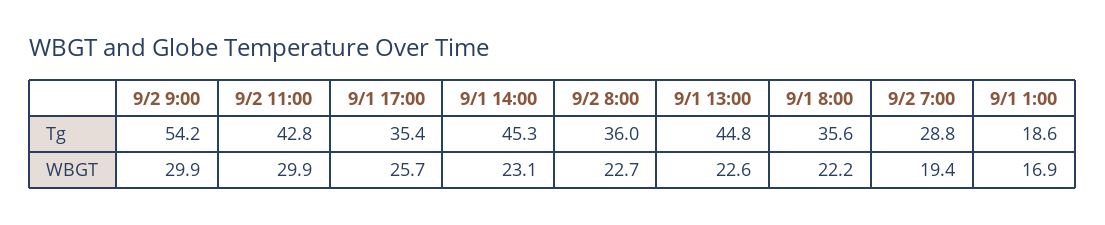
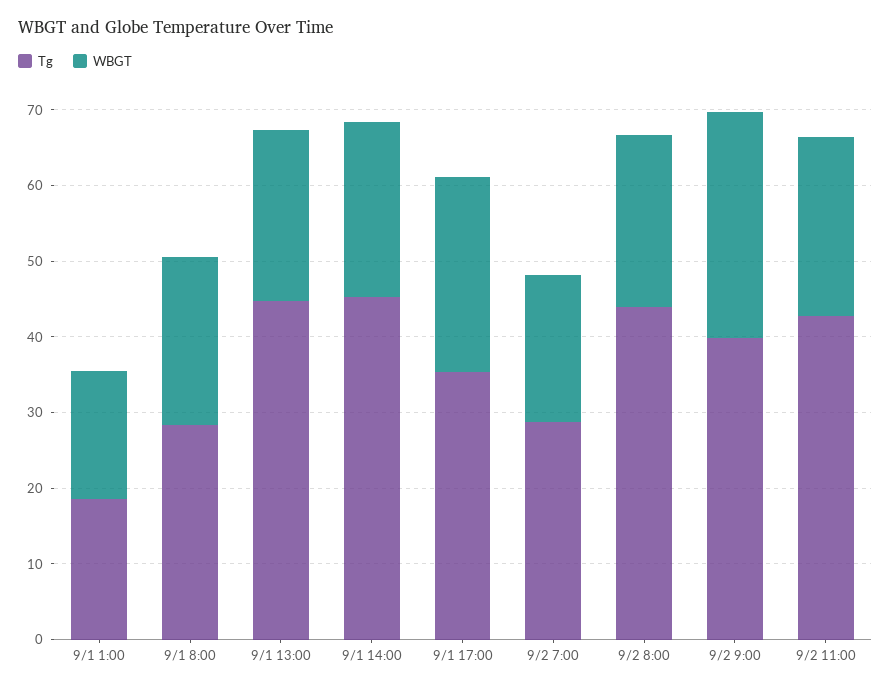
Tg, 9/2 9:00: 54.2 -> 40
Tg, 9/2 8:00: 36 -> 44
Tg, 9/1 8:00: 35.6 -> 28
WBGT, 9/2 11:00: 29.9 -> 24

